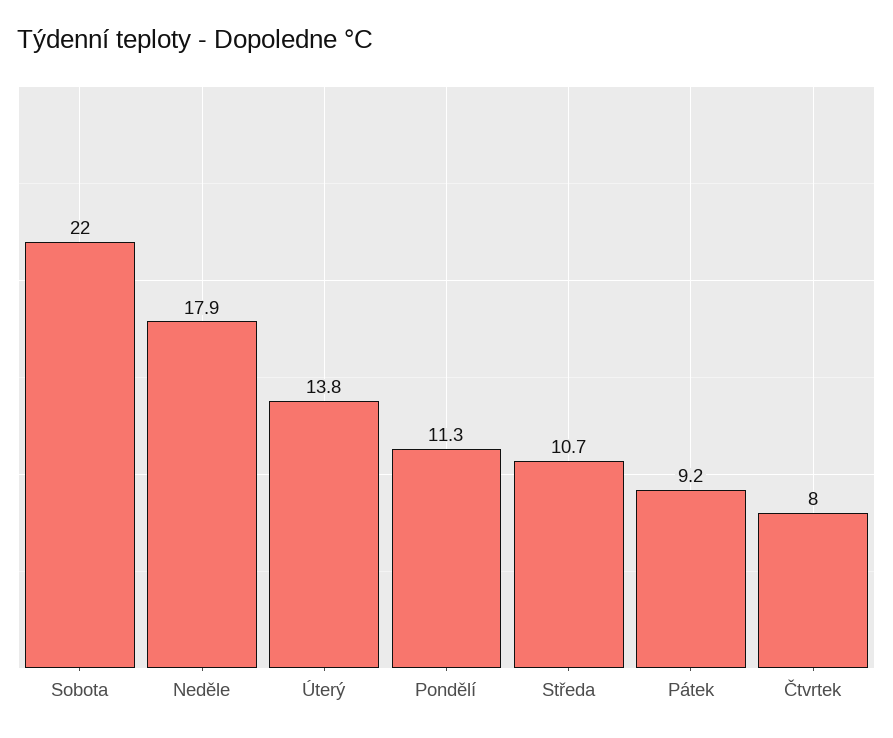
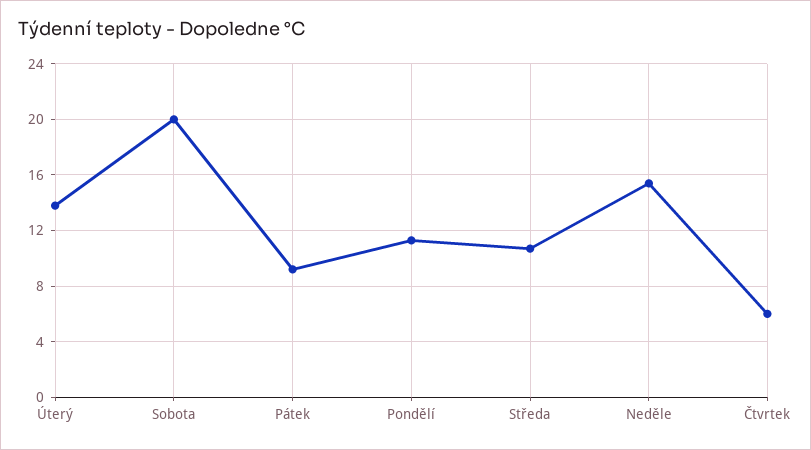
Sobota: 22 -> 20
Neděle: 17.9 -> 15.5
Čtvrtek: 8 -> 6

